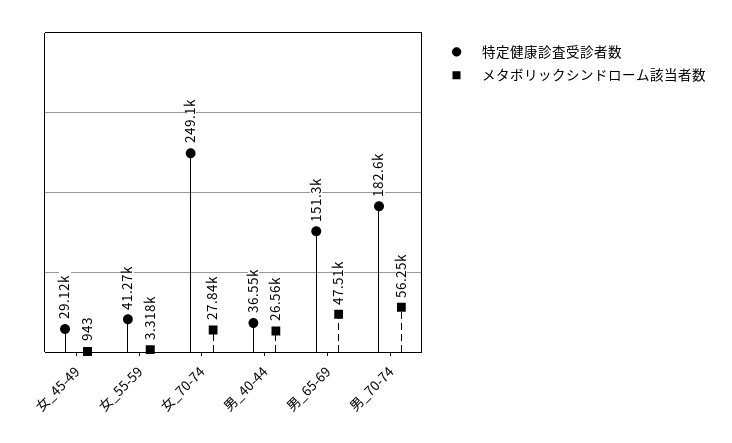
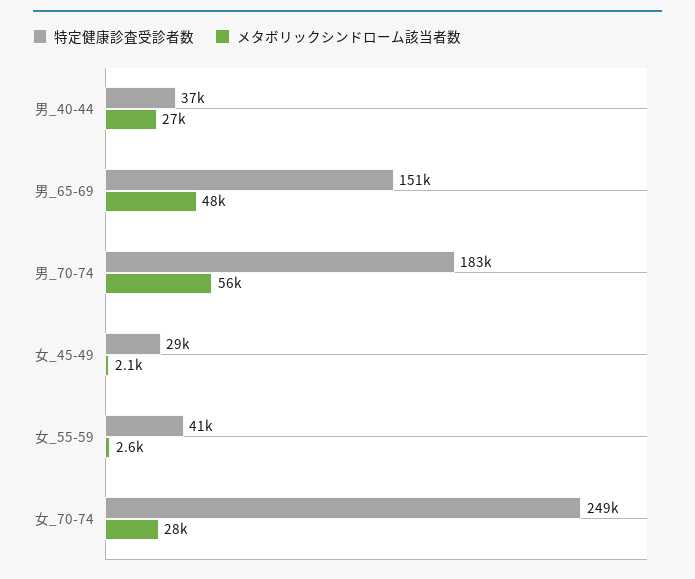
メタボリックシンドローム該当者数, 女_45-49: 943 -> 2100
メタボリックシンドローム該当者数, 女_55-59: 3318 -> 2600

